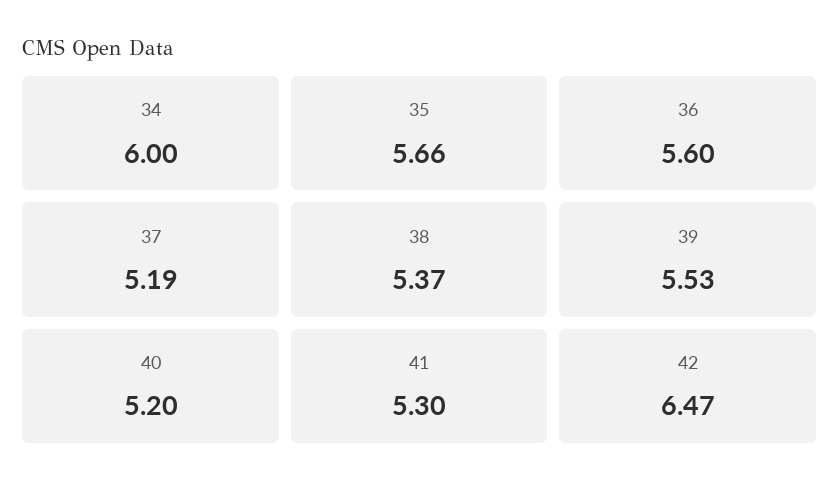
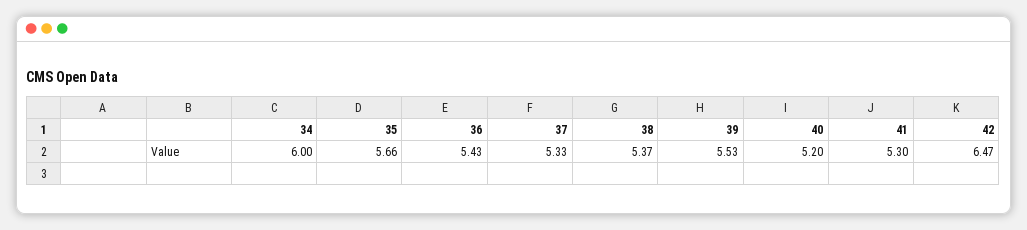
36: 5.6 -> 5.43
37: 5.19 -> 5.33

